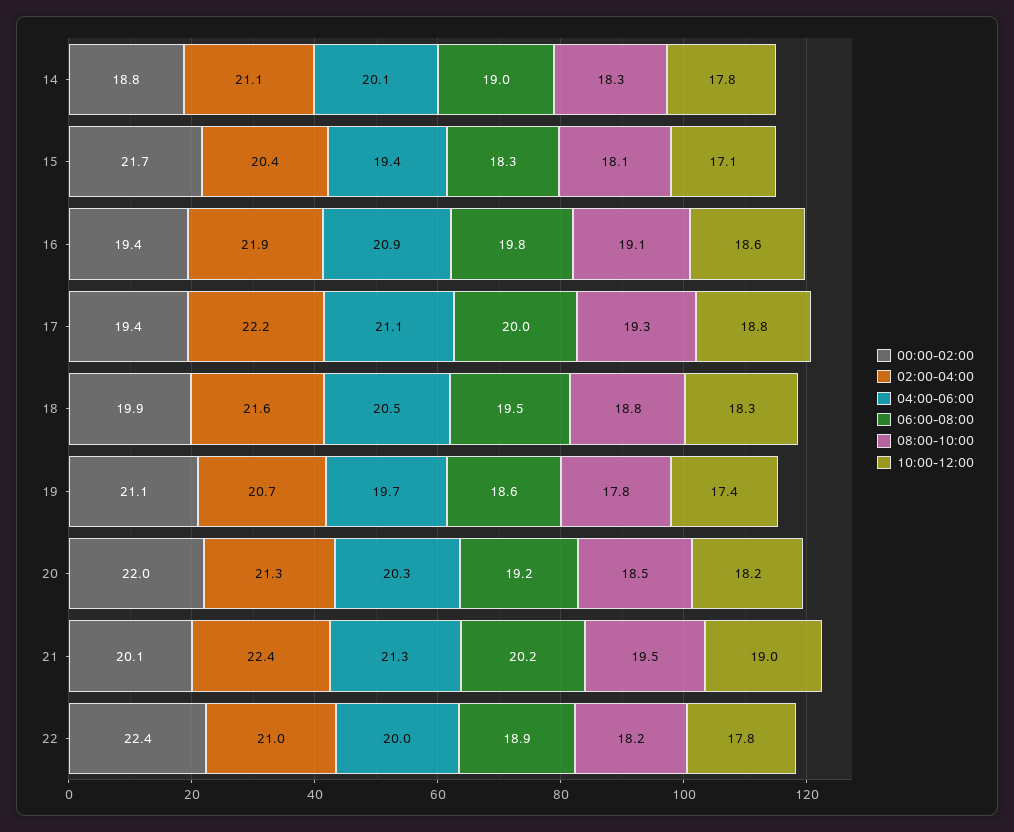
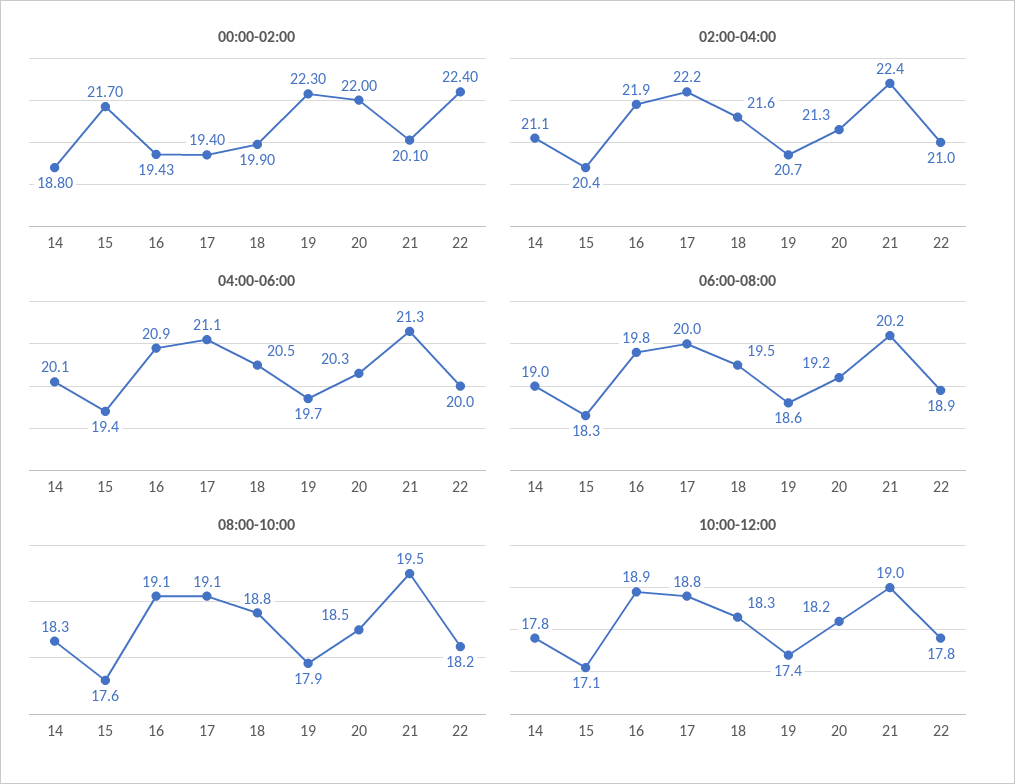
08:00-10:00, 15: 18.1 -> 17.6
10:00-12:00, 16: 18.6 -> 18.9
08:00-10:00, 17: 19.3 -> 19.1
00:00-02:00, 19: 21.1 -> 22.3
08:00-10:00, 19: 17.8 -> 17.9

